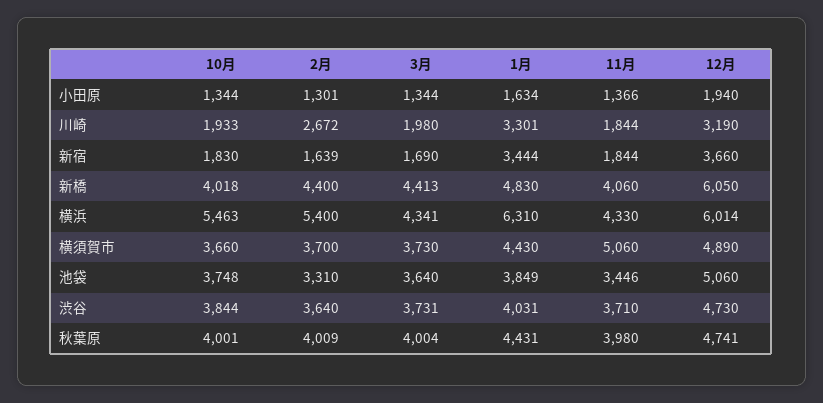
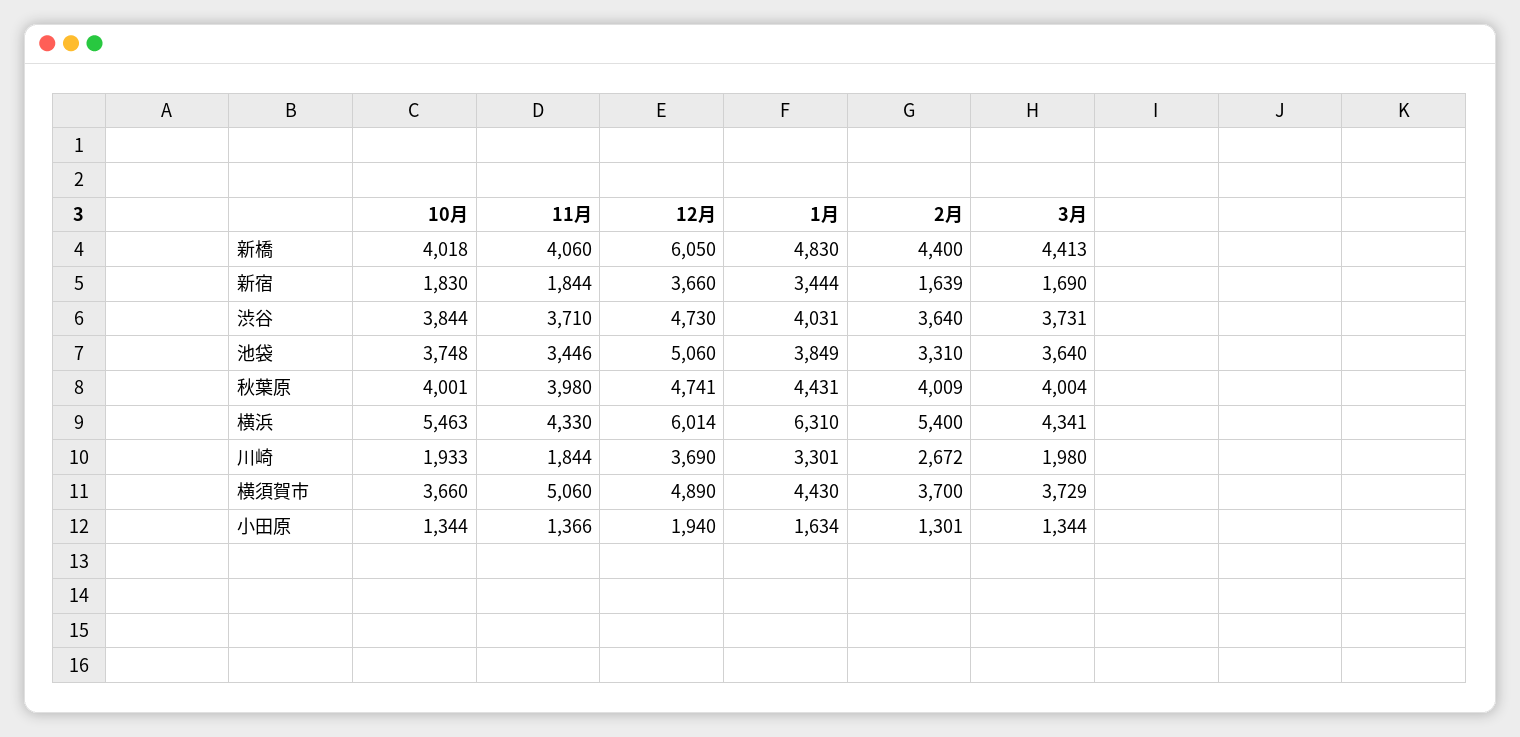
12月, 川崎: 3190 -> 3690
3月, 横須賀市: 3730 -> 3729

